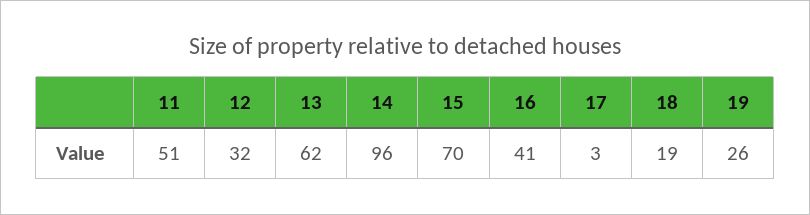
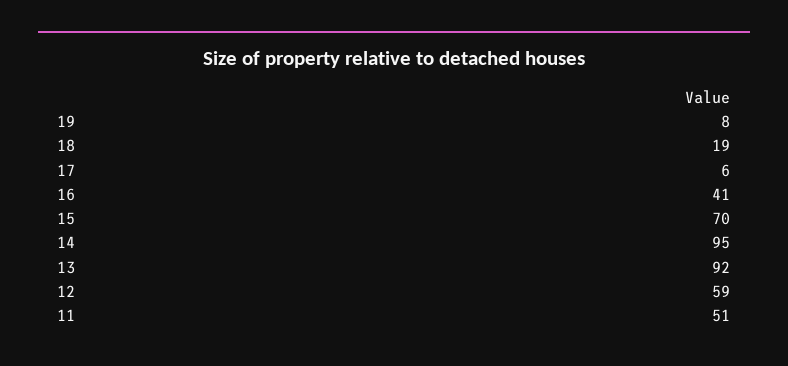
12: 32 -> 59
13: 62 -> 92
14: 96 -> 95
17: 3 -> 6
19: 26 -> 8

